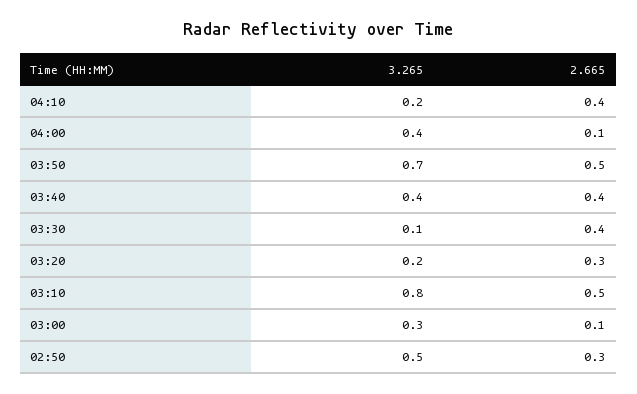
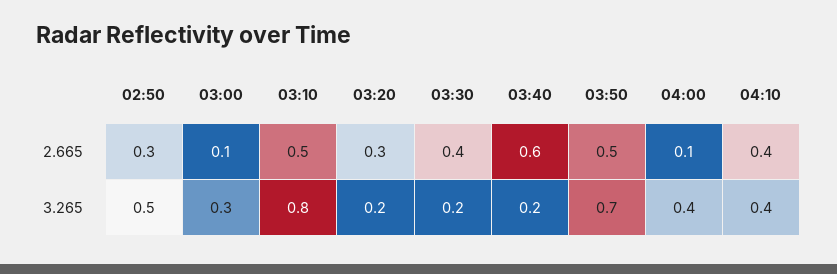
3.265, 04:10: 0.2 -> 0.4
3.265, 03:40: 0.4 -> 0.2
2.665, 03:40: 0.4 -> 0.6
3.265, 03:30: 0.1 -> 0.2

